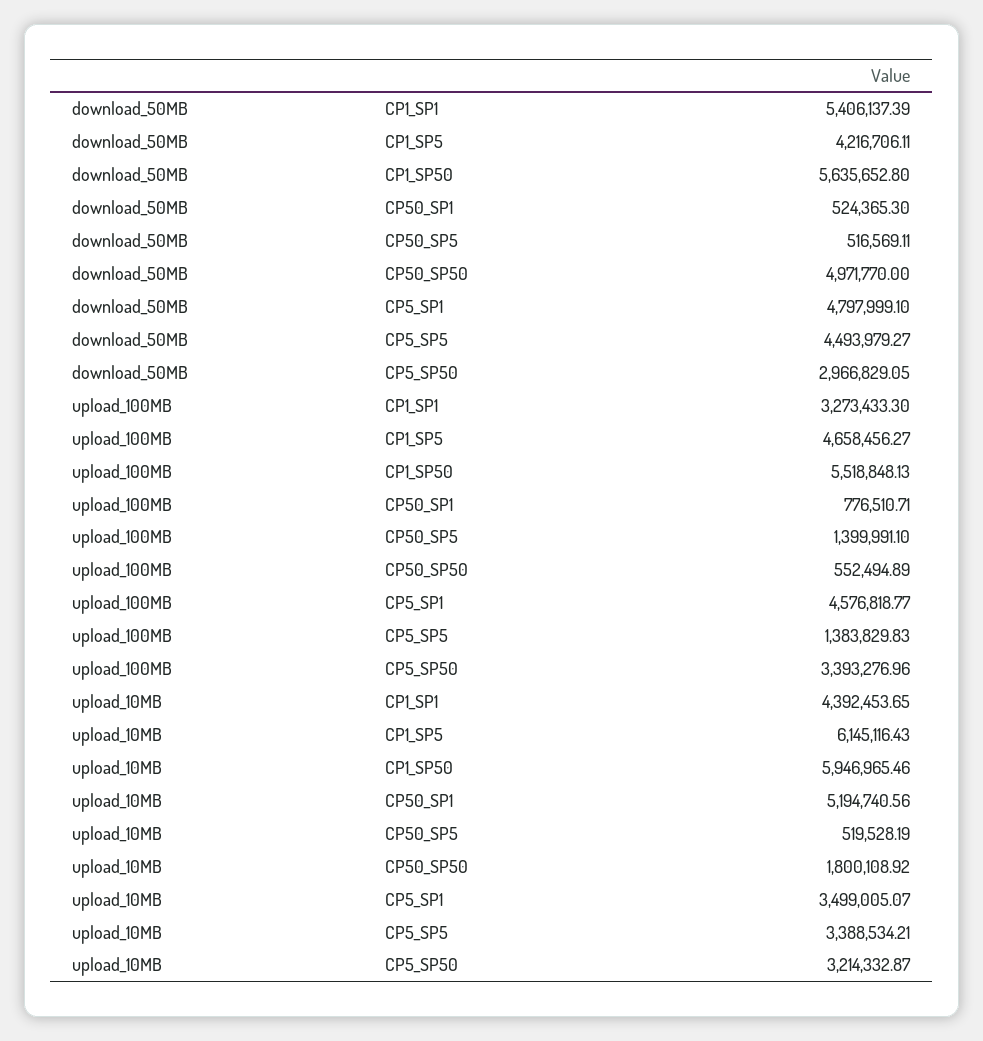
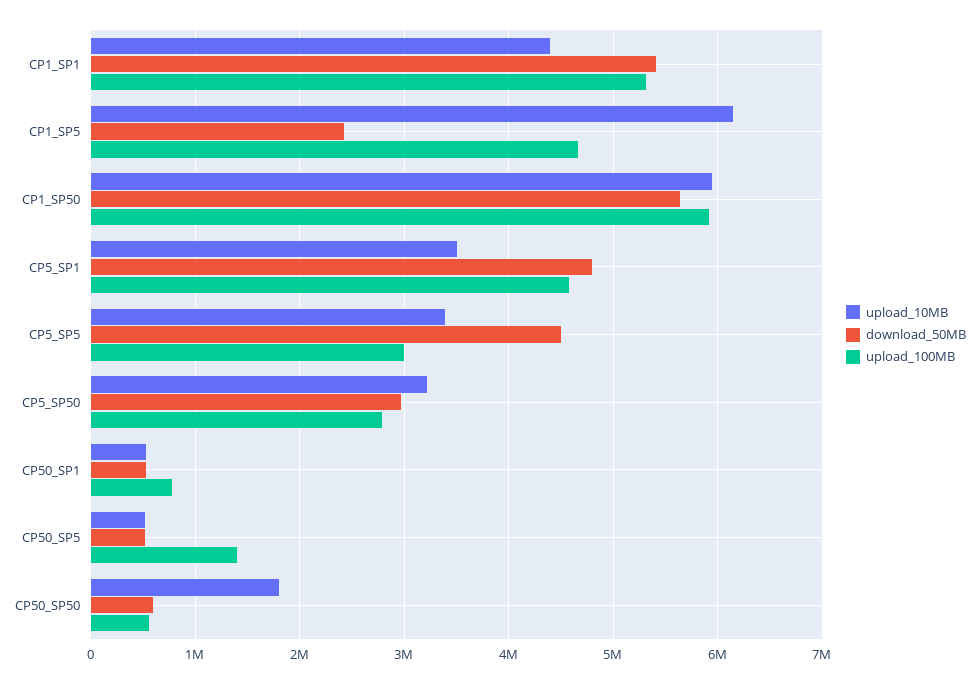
download_50MB, CP1_SP5: 4216706.11 -> 2400000
download_50MB, CP50_SP50: 4971770 -> 600000
upload_100MB, CP1_SP1: 3273433.3 -> 5300000
upload_100MB, CP1_SP50: 5518848.13 -> 5900000
upload_100MB, CP5_SP5: 1383829.83 -> 3000000
upload_100MB, CP5_SP50: 3393276.96 -> 2800000
upload_10MB, CP50_SP1: 5194740.56 -> 500000

